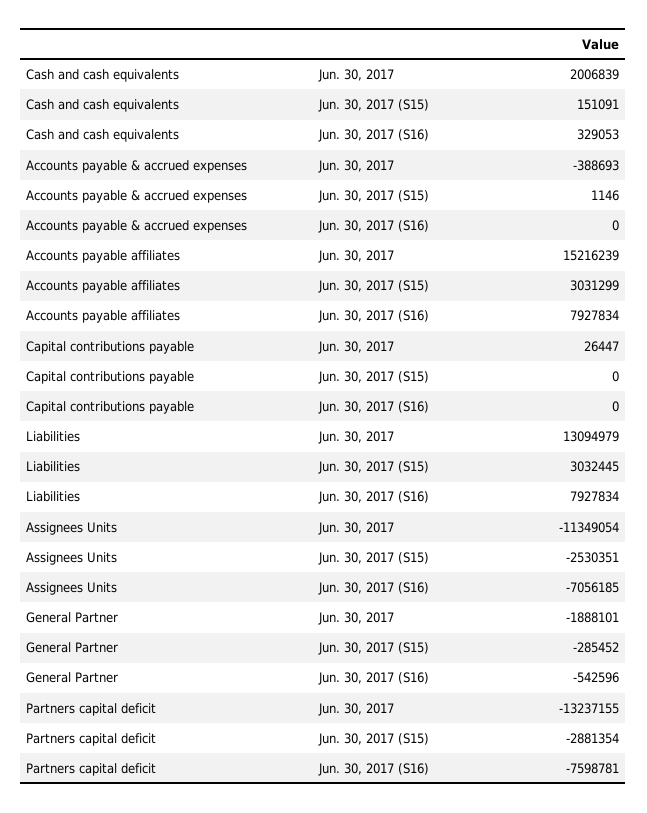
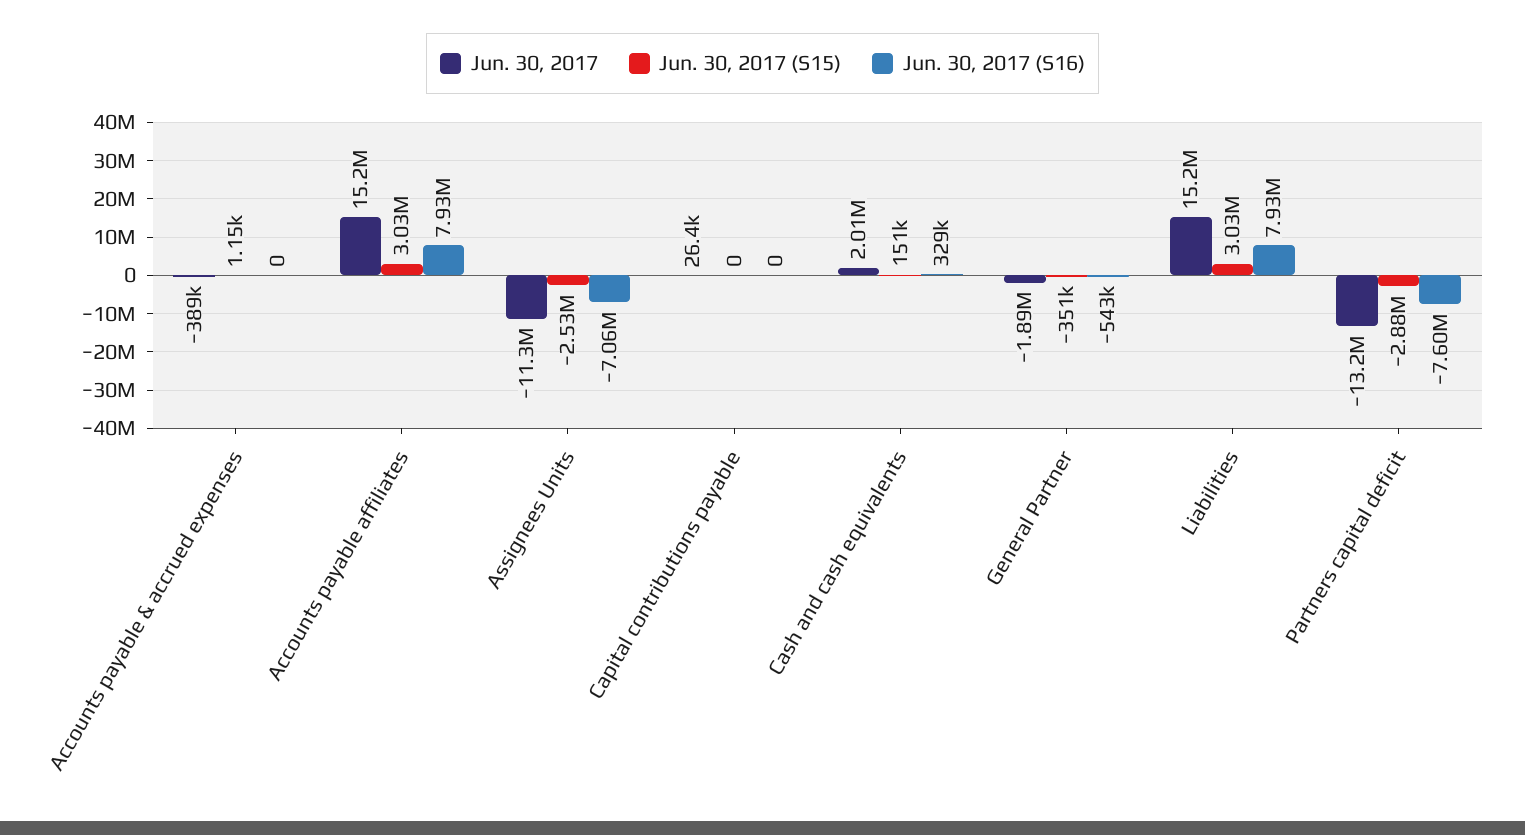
Jun. 30, 2017, Liabilities: 13094979 -> 15200000
Jun. 30, 2017 (S15), General Partner: -285452 -> -351000

